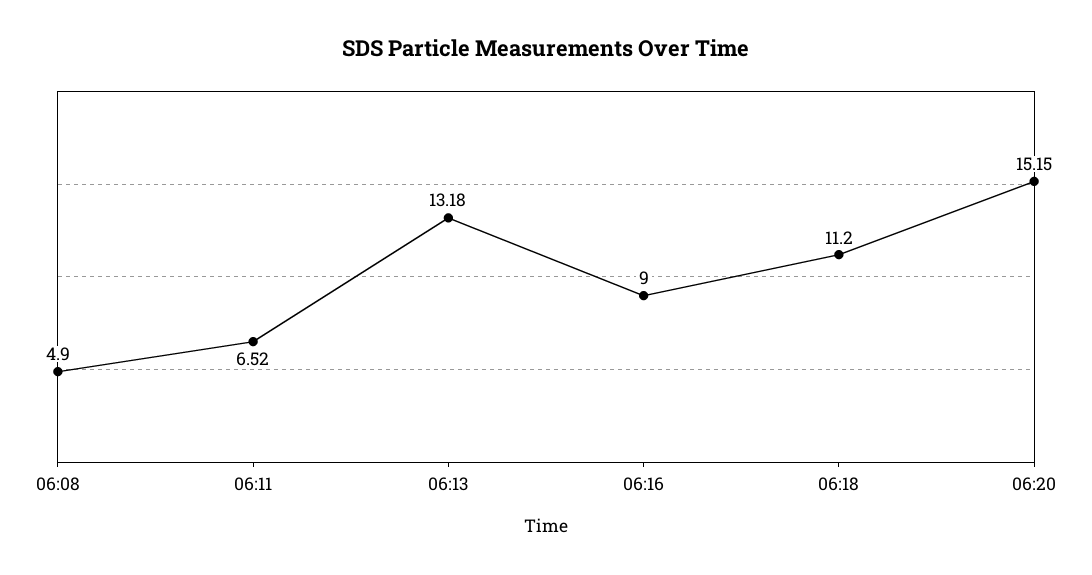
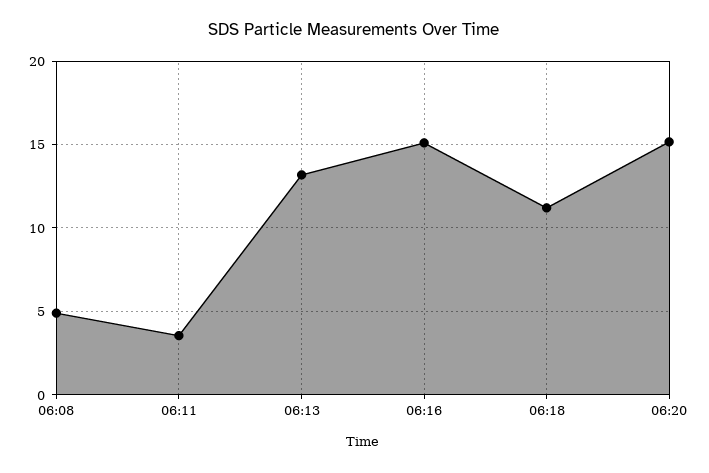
06:11: 6.52 -> 3.5
06:16: 9 -> 15

